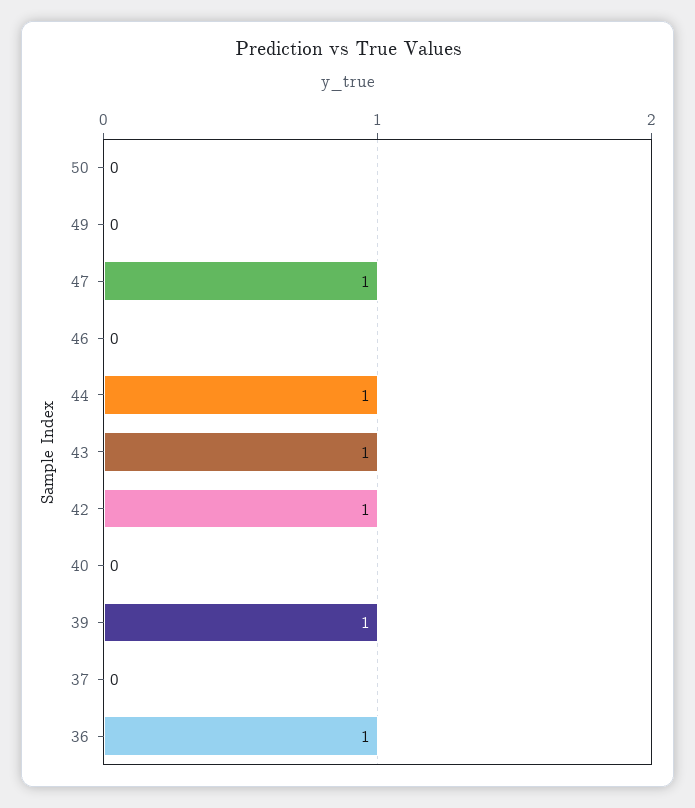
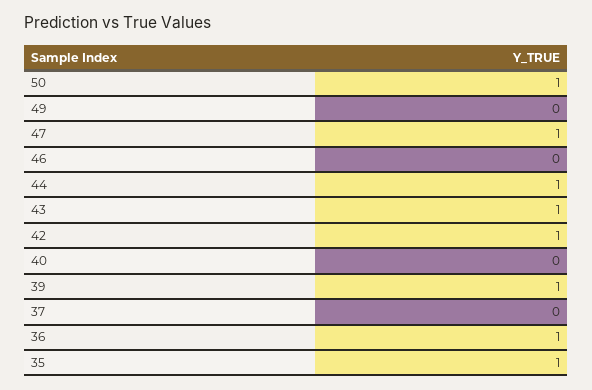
50: 0 -> 1
35: none -> 1

